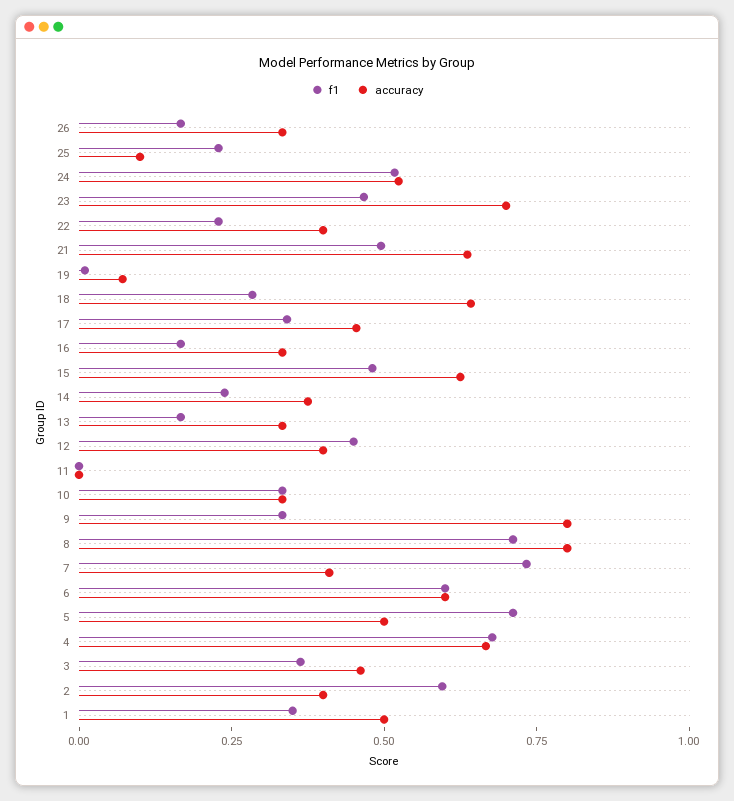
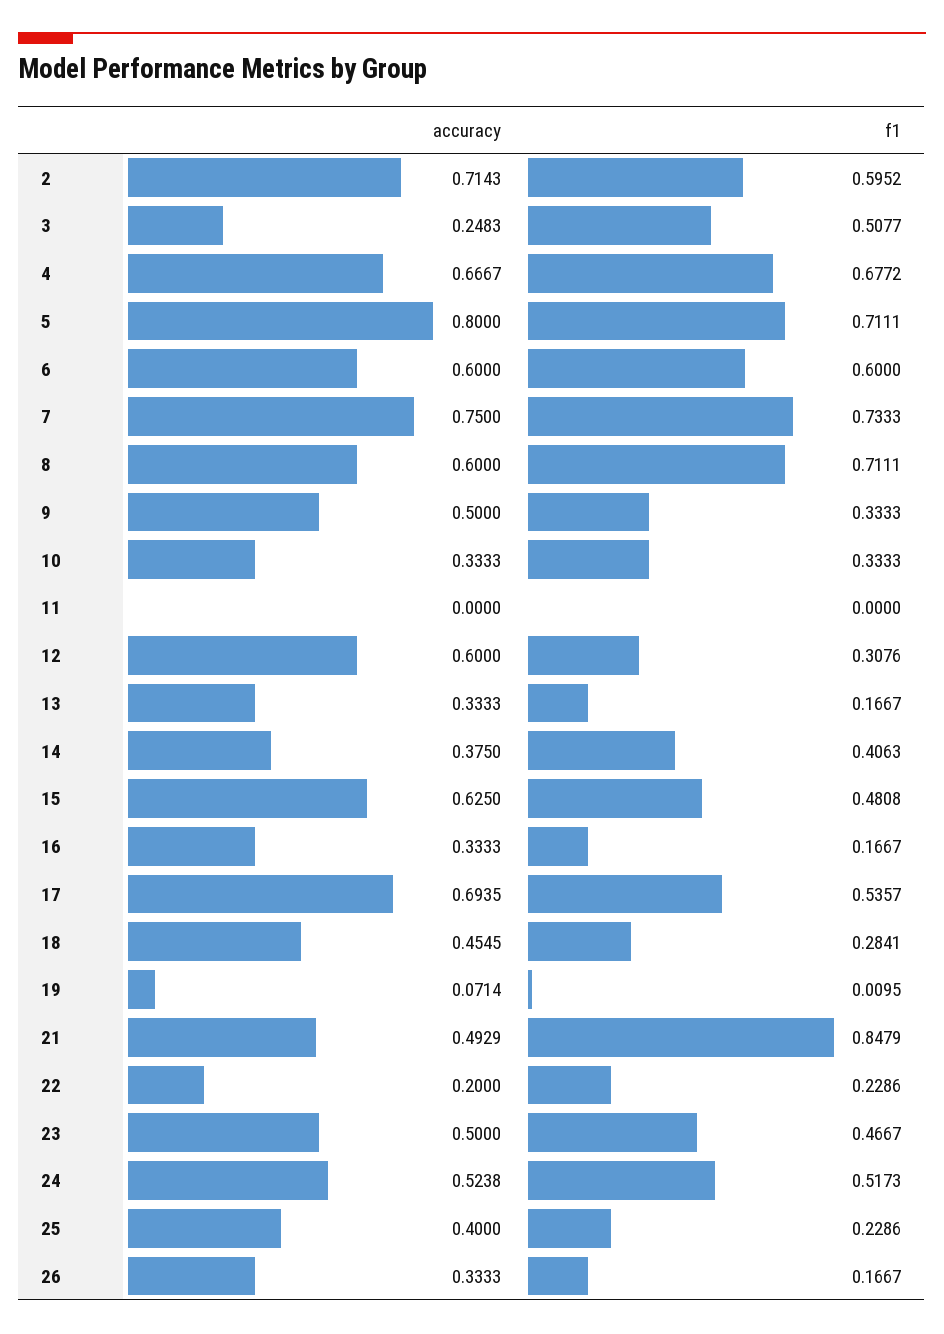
accuracy, 25: 0.1 -> 0.4
accuracy, 23: 0.7 -> 0.5
accuracy, 22: 0.4 -> 0.2
f1, 21: 0.5 -> 0.8479
accuracy, 21: 0.65 -> 0.4929
accuracy, 18: 0.65 -> 0.4545
f1, 17: 0.35 -> 0.5357
accuracy, 17: 0.45 -> 0.6935
f1, 14: 0.25 -> 0.4063
f1, 12: 0.45 -> 0.3076
accuracy, 12: 0.4 -> 0.6
accuracy, 9: 0.8 -> 0.5
accuracy, 8: 0.8 -> 0.6
accuracy, 7: 0.4 -> 0.75
accuracy, 5: 0.5 -> 0.8
f1, 3: 0.35 -> 0.5077
accuracy, 3: 0.45 -> 0.2483
accuracy, 2: 0.4 -> 0.7143
f1, 1: 0.35 -> none
accuracy, 1: 0.5 -> none

